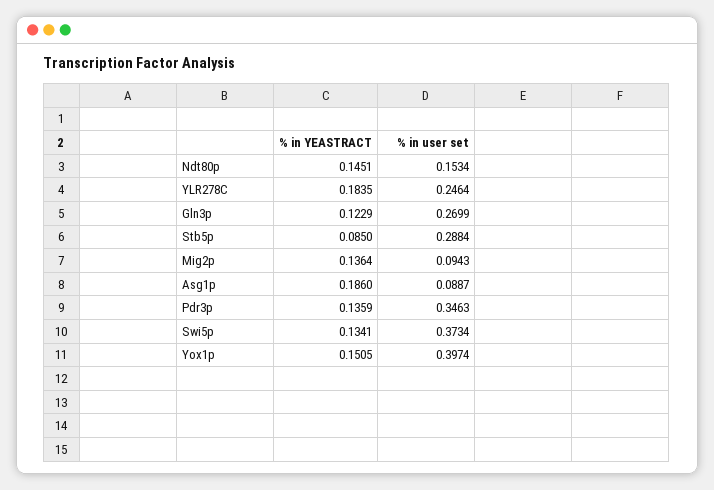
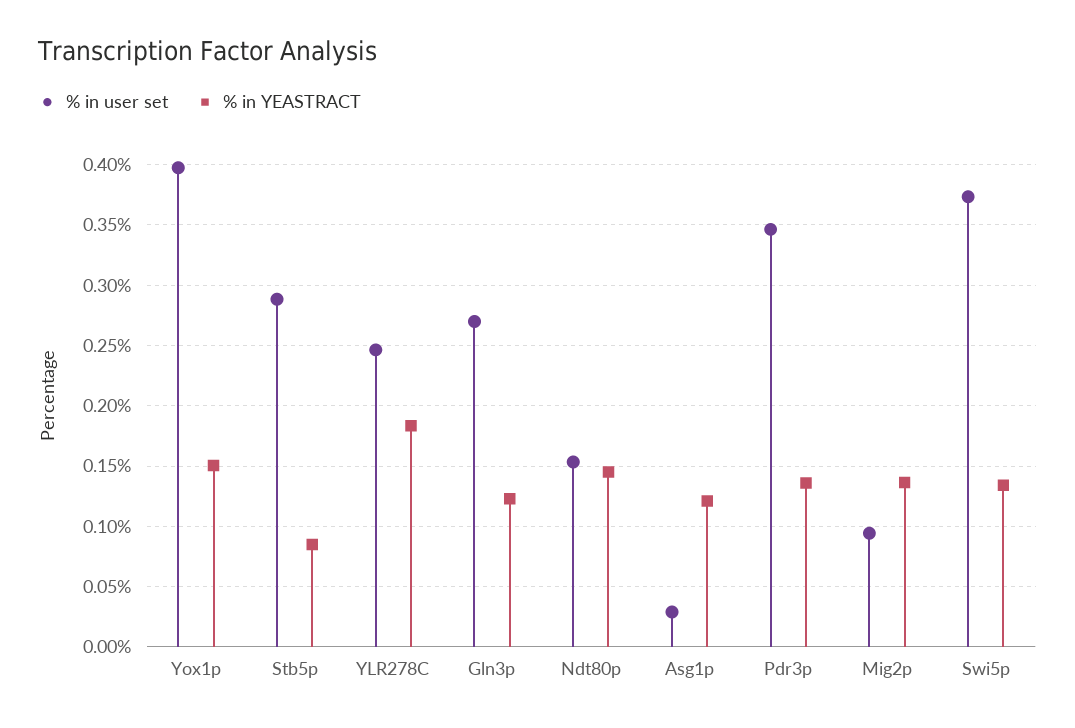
% in YEASTRACT, Asg1p: 0.186 -> 0.12
% in user set, Asg1p: 0.0887 -> 0.03

